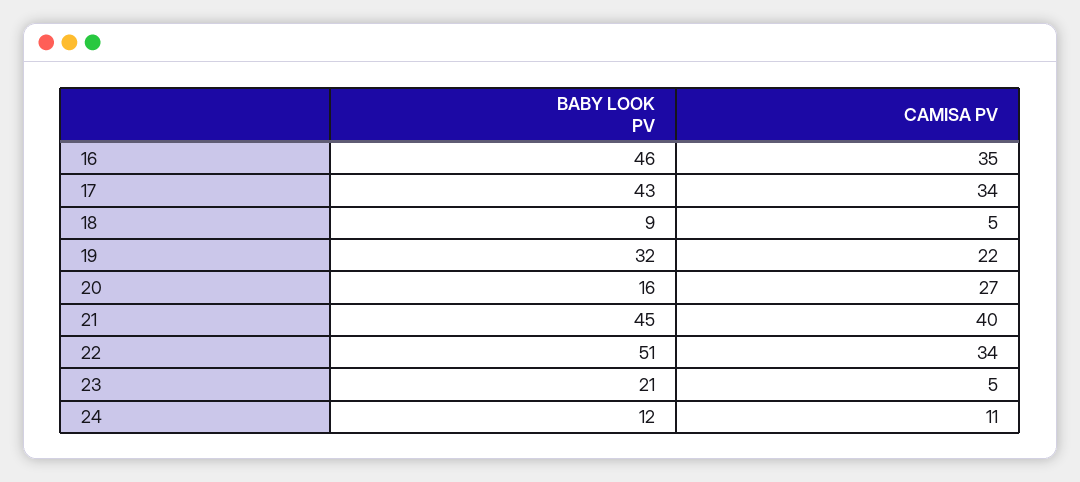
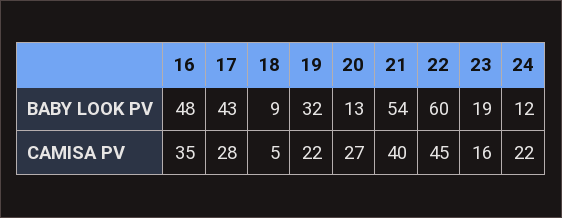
BABY LOOK PV, 16: 46 -> 48
CAMISA PV, 17: 34 -> 28
BABY LOOK PV, 20: 16 -> 13
BABY LOOK PV, 21: 45 -> 54
BABY LOOK PV, 22: 51 -> 60
CAMISA PV, 22: 34 -> 45
BABY LOOK PV, 23: 21 -> 19
CAMISA PV, 23: 5 -> 16
CAMISA PV, 24: 11 -> 22

